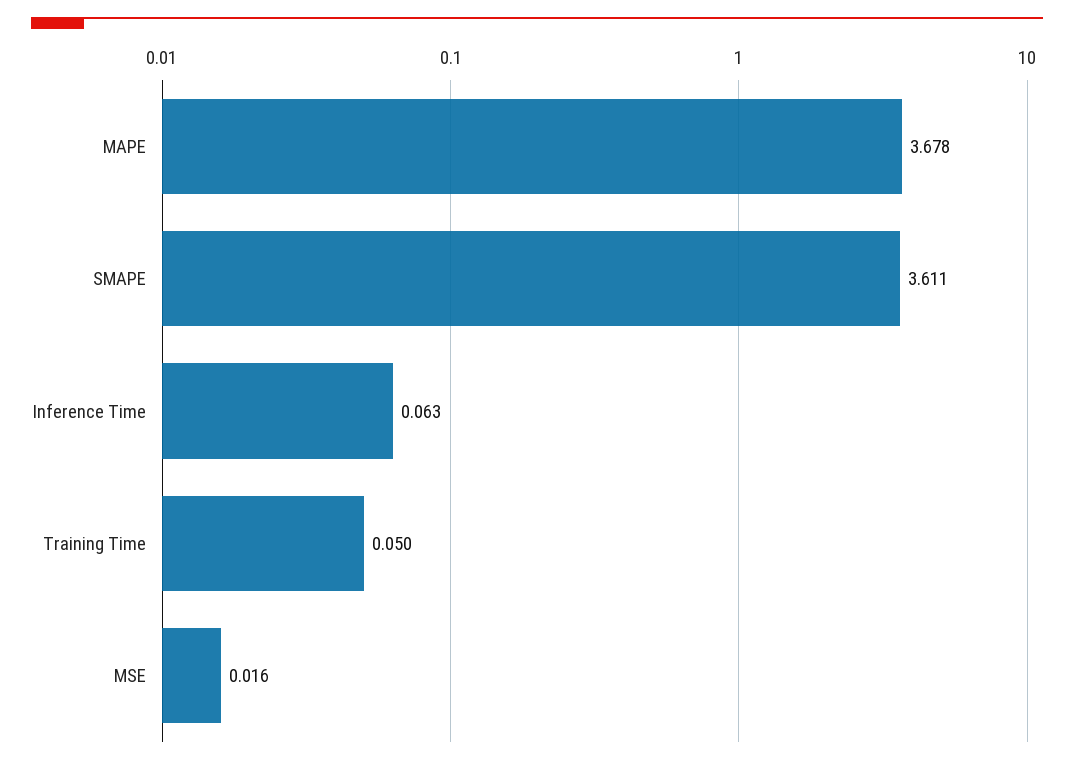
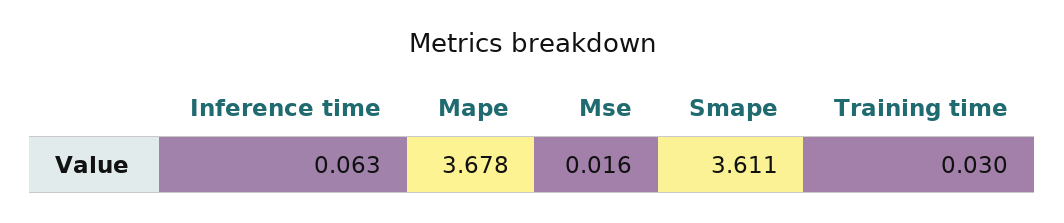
Training Time: 0.05 -> 0.03

